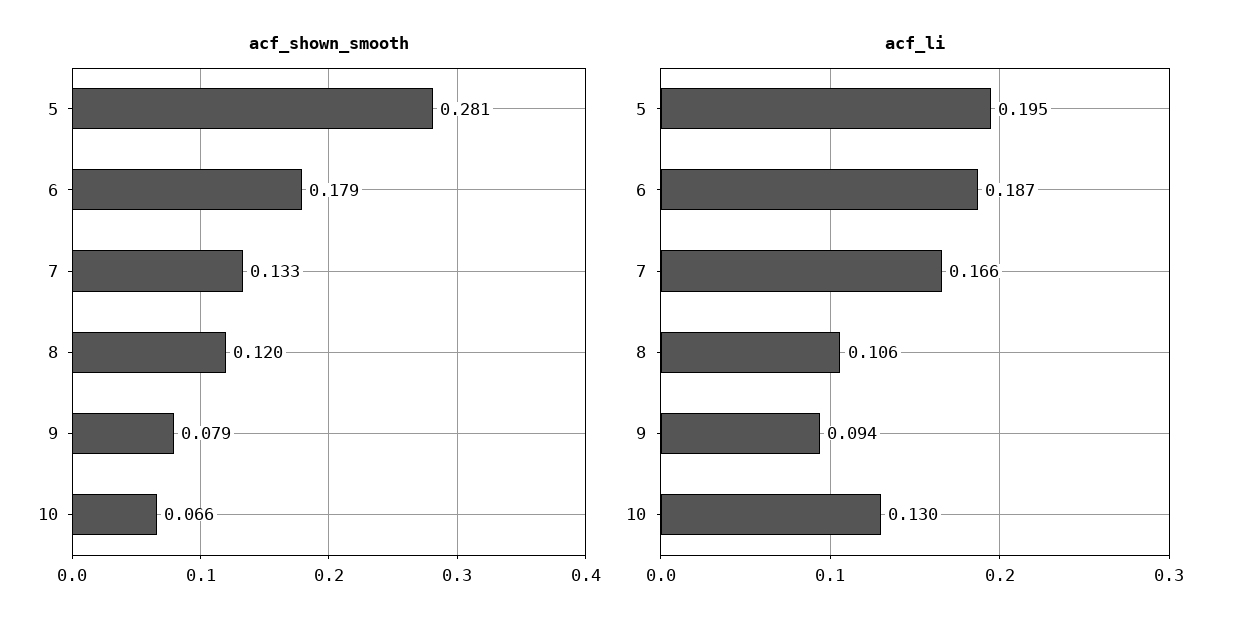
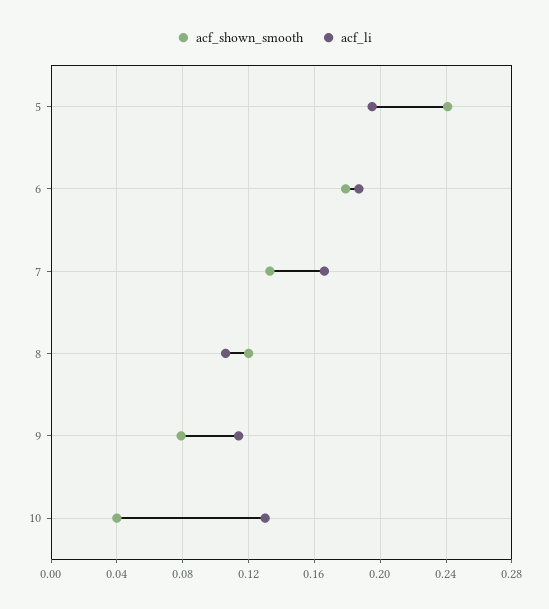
acf_shown_smooth, 5: 0.281 -> 0.24
acf_shown_smooth, 10: 0.066 -> 0.04
acf_li, 9: 0.094 -> 0.115

